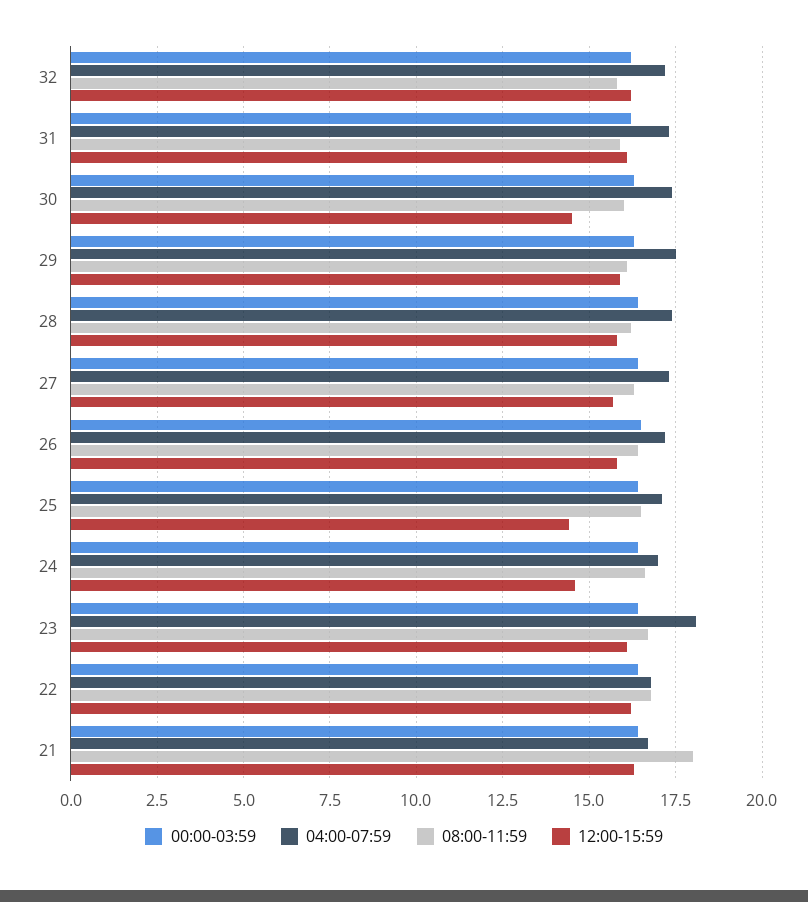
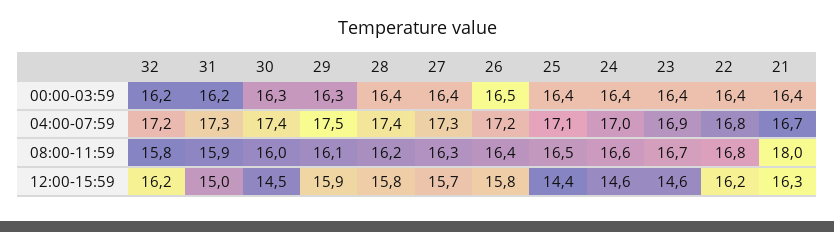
12:00-15:59, 31: 16 -> 15
04:00-07:59, 23: 18 -> 16.9
12:00-15:59, 23: 16 -> 14.6

